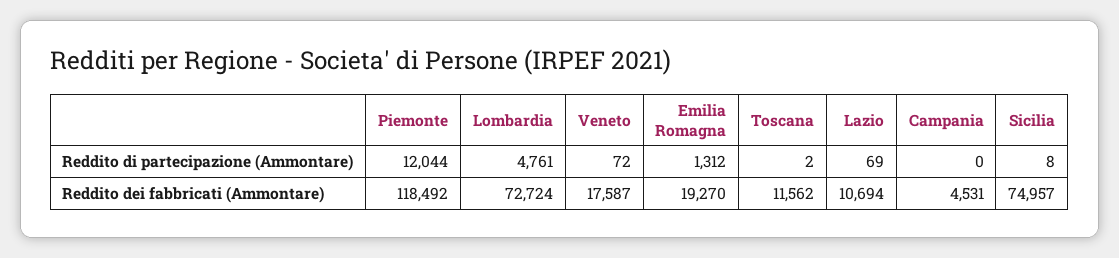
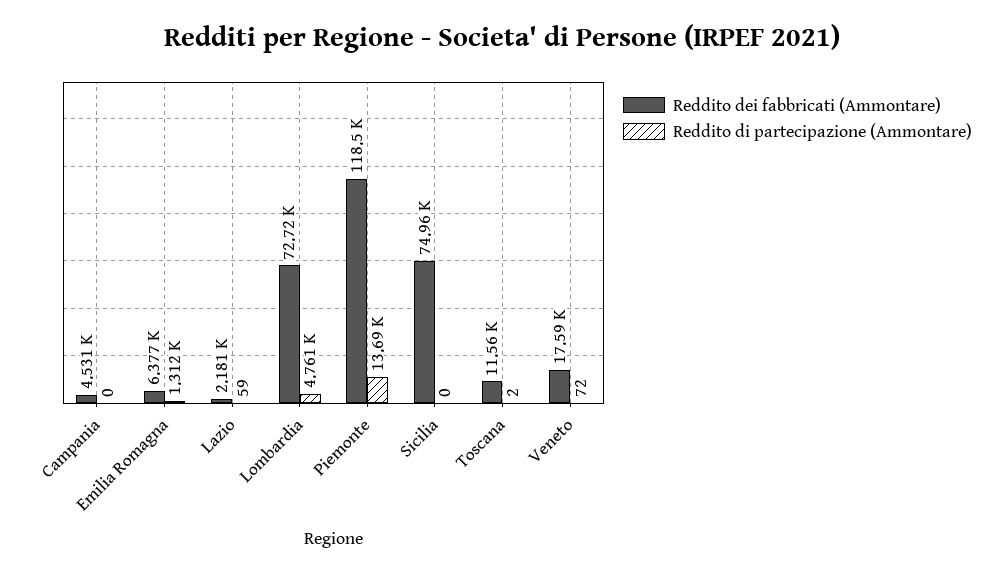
Reddito di partecipazione (Ammontare), Piemonte: 12044 -> 13690
Reddito di partecipazione (Ammontare), Lazio: 69 -> 59
Reddito di partecipazione (Ammontare), Sicilia: 8 -> 0
Reddito dei fabbricati (Ammontare), Emilia Romagna: 19270 -> 6377
Reddito dei fabbricati (Ammontare), Lazio: 10694 -> 2181

